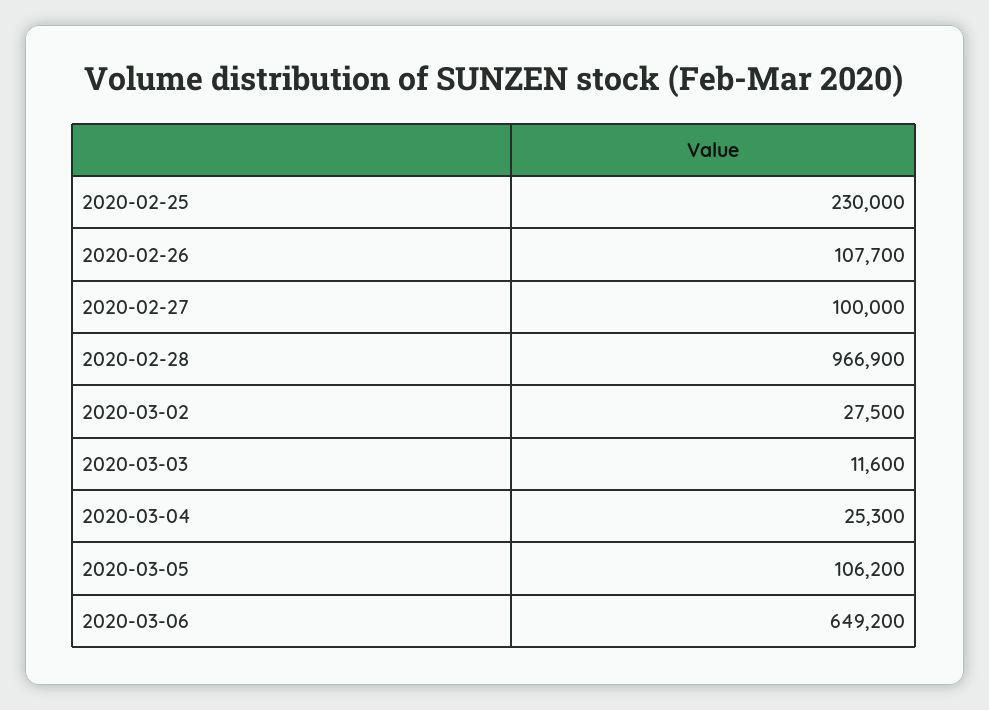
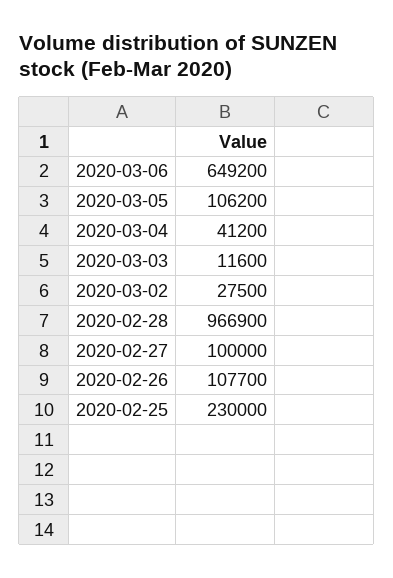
2020-03-04: 25300 -> 41200

